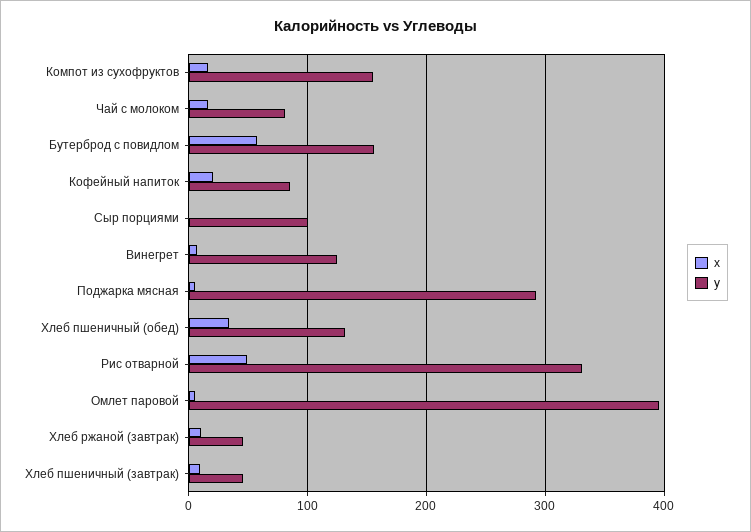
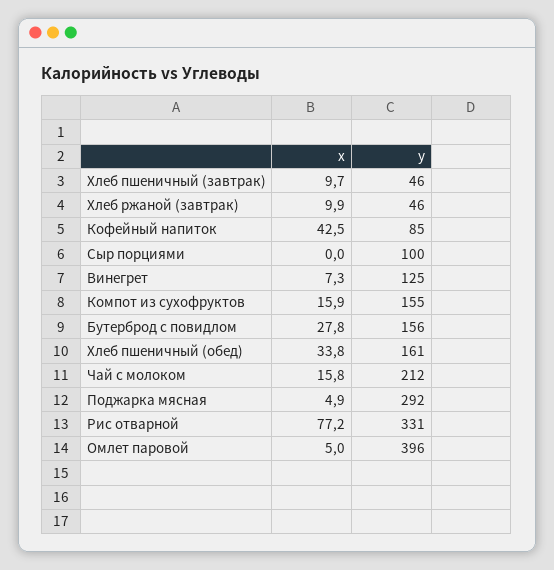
y, Чай с молоком: 80 -> 212
x, Бутерброд с повидлом: 60 -> 27.8
x, Кофейный напиток: 20 -> 42.5
y, Хлеб пшеничный (обед): 130 -> 161
x, Рис отварной: 50 -> 77.2

